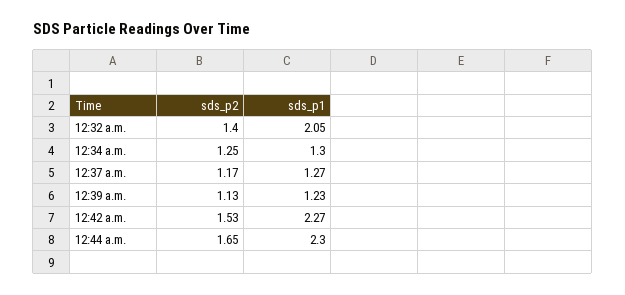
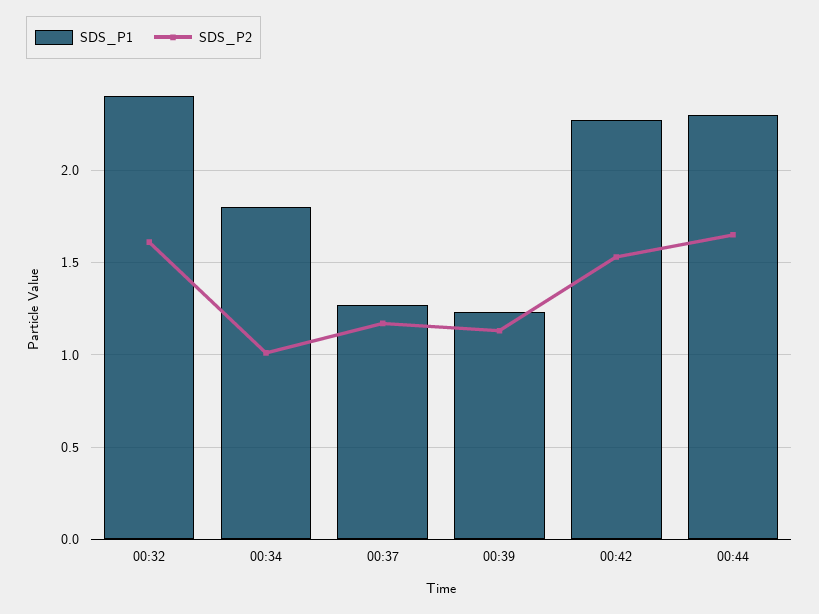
sds_p2, 12:32 a.m.: 1.4 -> 1.6
sds_p1, 12:32 a.m.: 2.05 -> 2.4
sds_p2, 12:34 a.m.: 1.25 -> 1
sds_p1, 12:34 a.m.: 1.3 -> 1.8

